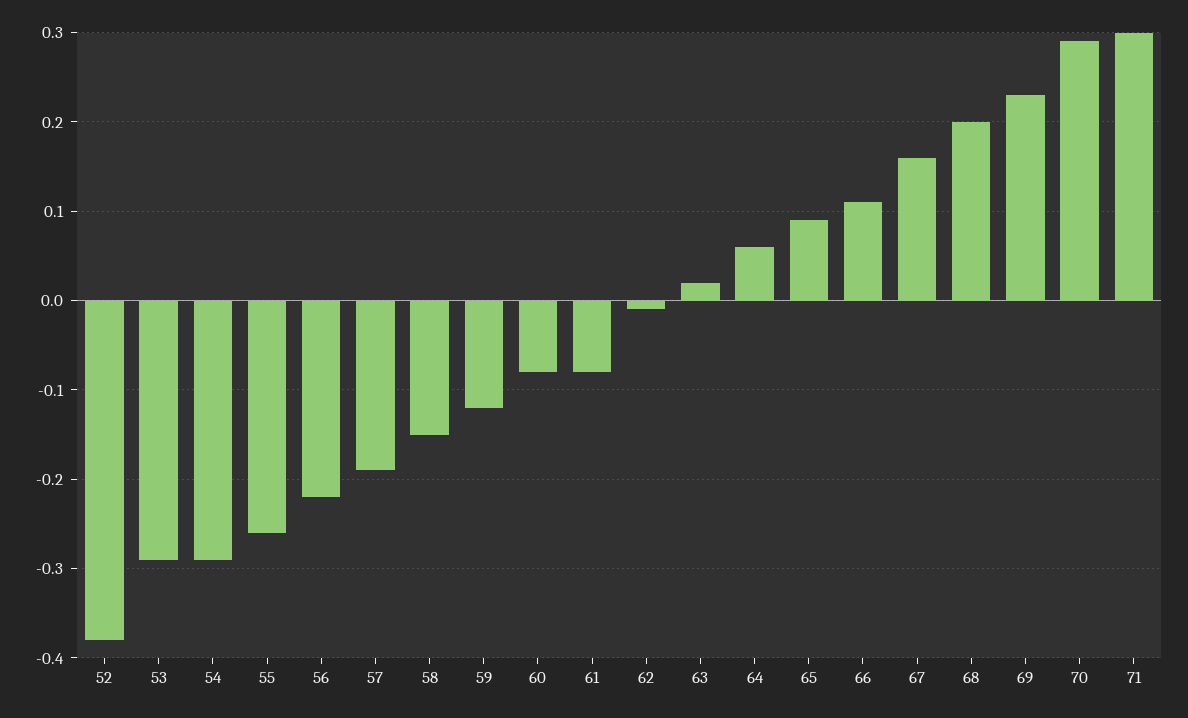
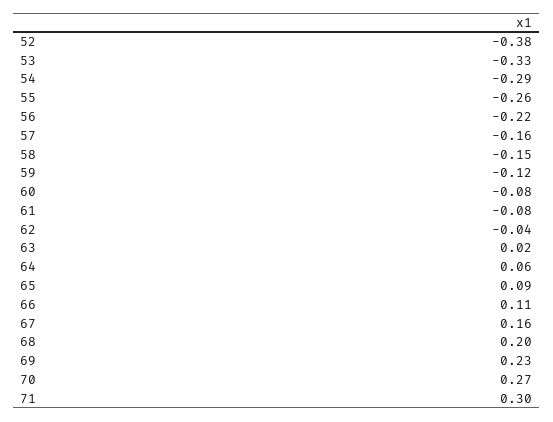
53: -0.29 -> -0.33
57: -0.19 -> -0.16
62: -0.01 -> -0.04
70: 0.29 -> 0.27

